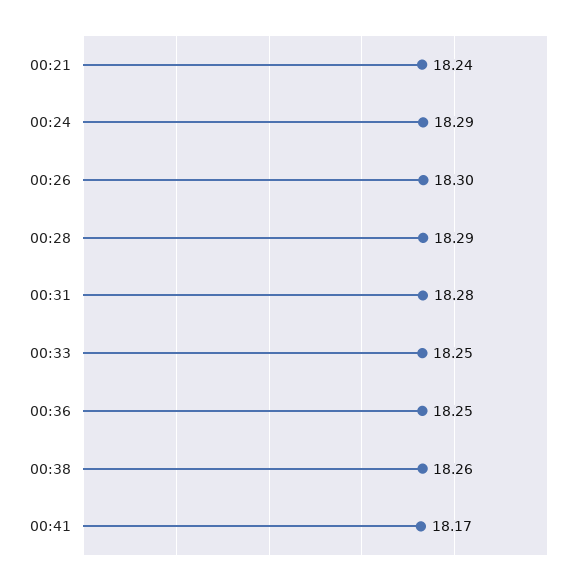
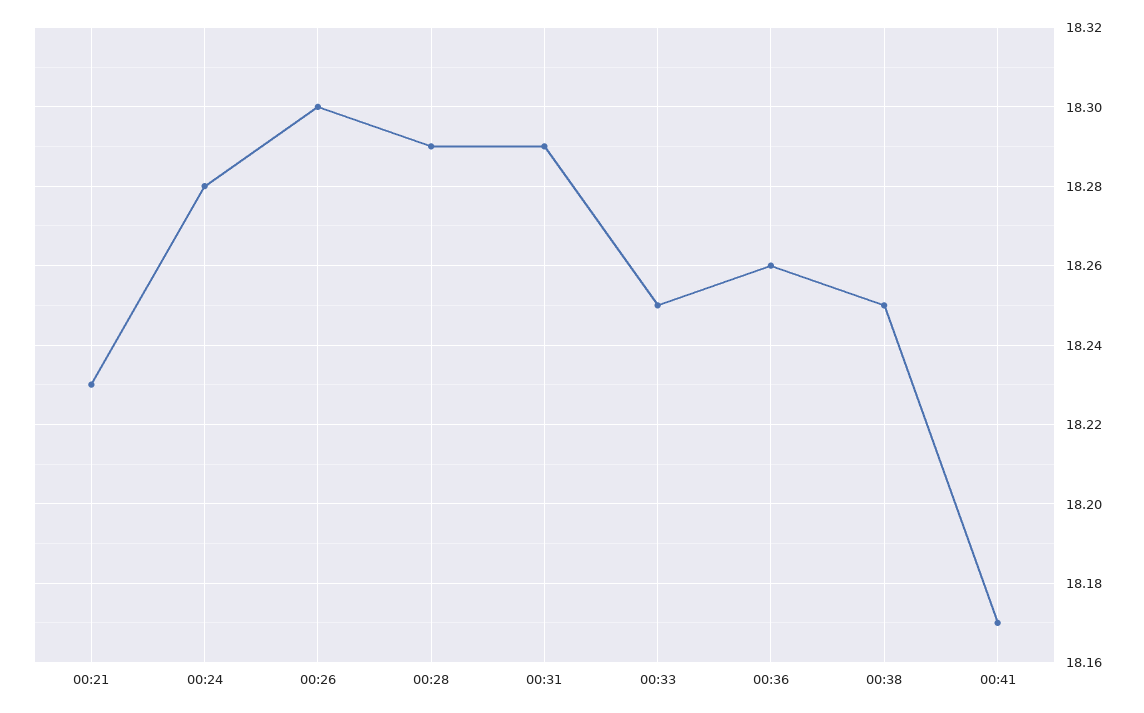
00:21: 18.24 -> 18.23
00:24: 18.29 -> 18.28
00:31: 18.28 -> 18.29
00:36: 18.25 -> 18.26
00:38: 18.26 -> 18.25

